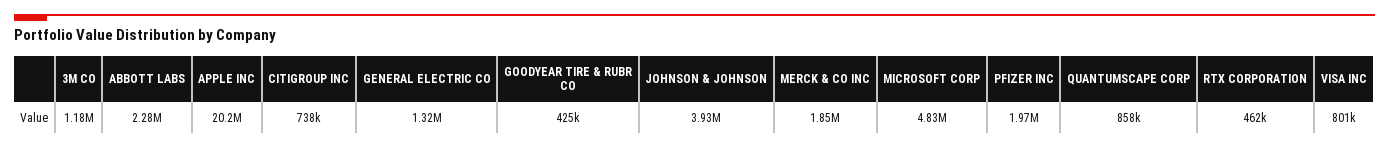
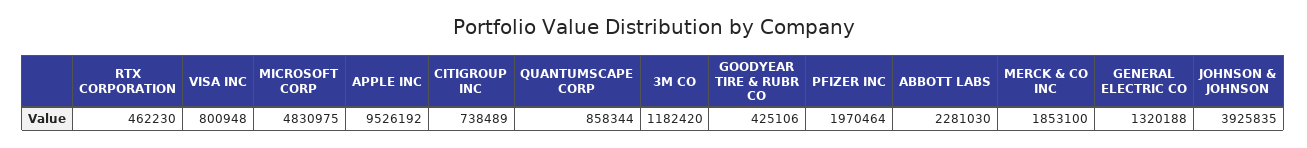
APPLE INC: 20200000 -> 9526192

